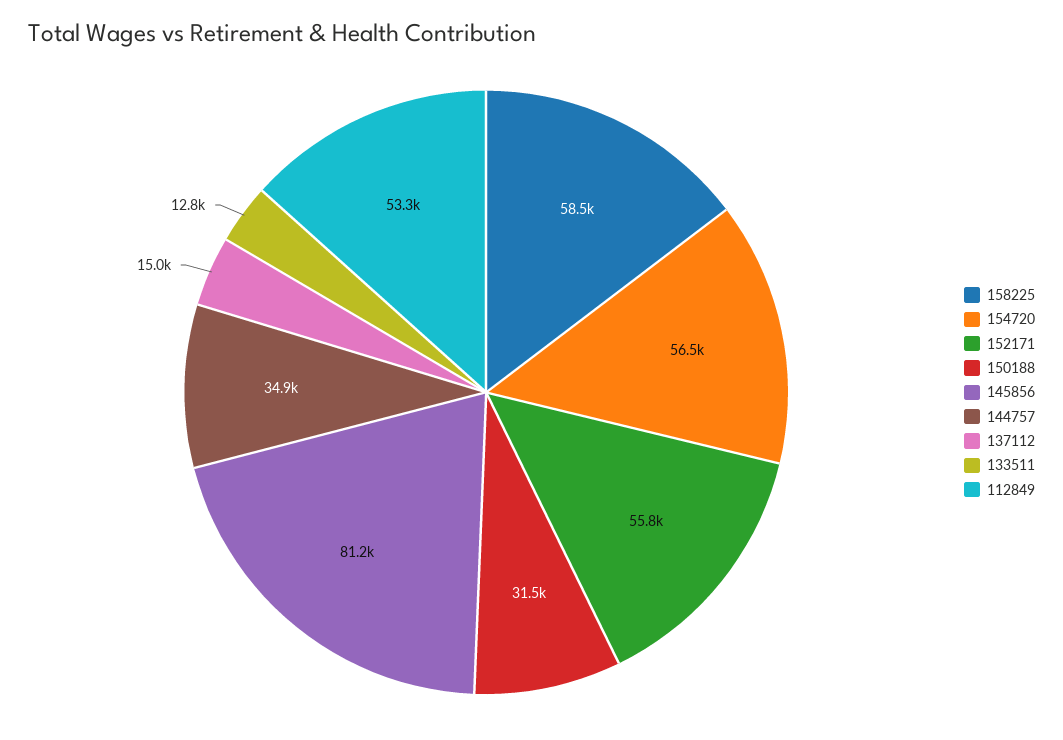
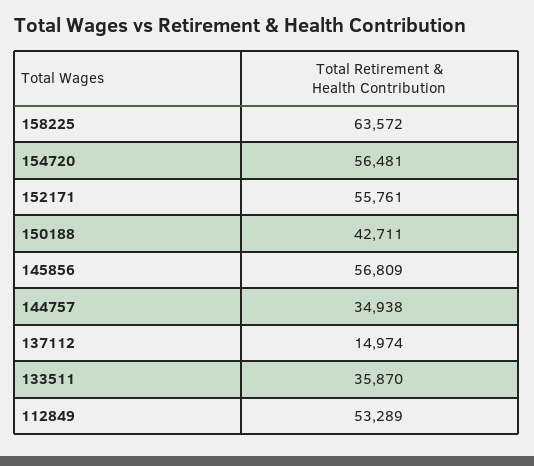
158225: 58500 -> 63572
150188: 31500 -> 42711
145856: 81200 -> 56809
133511: 12800 -> 35870

